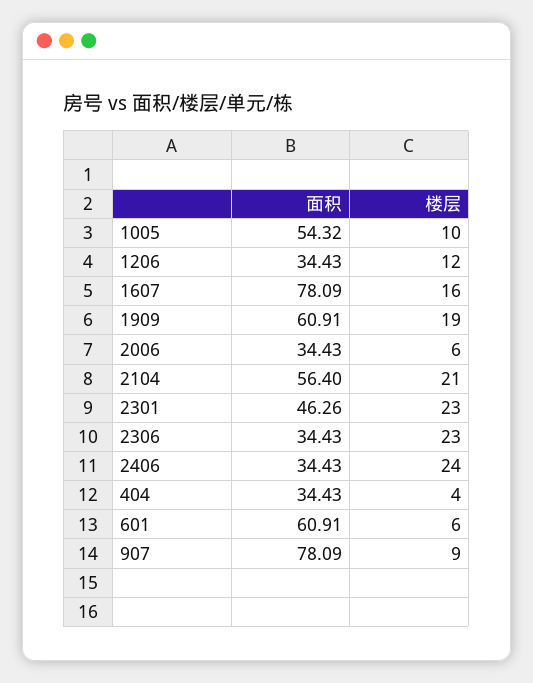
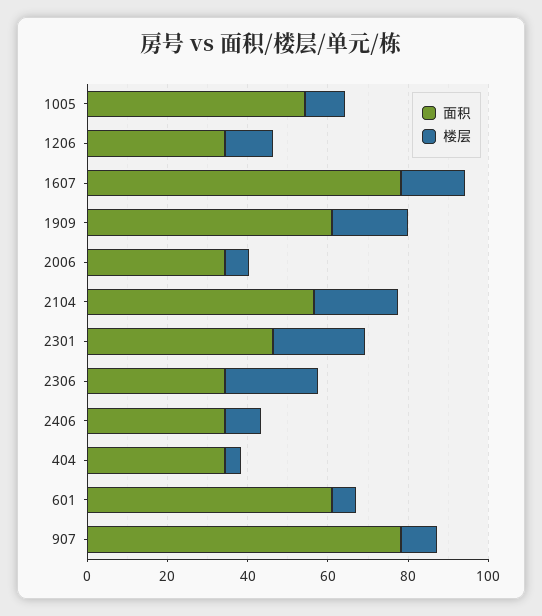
楼层, 2406: 24 -> 10

